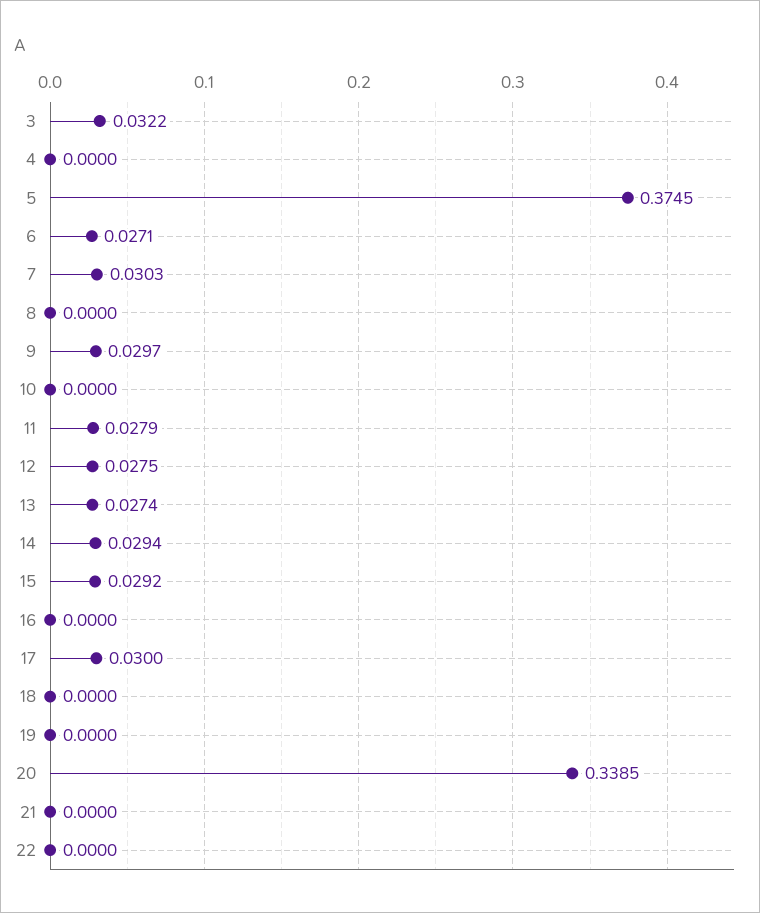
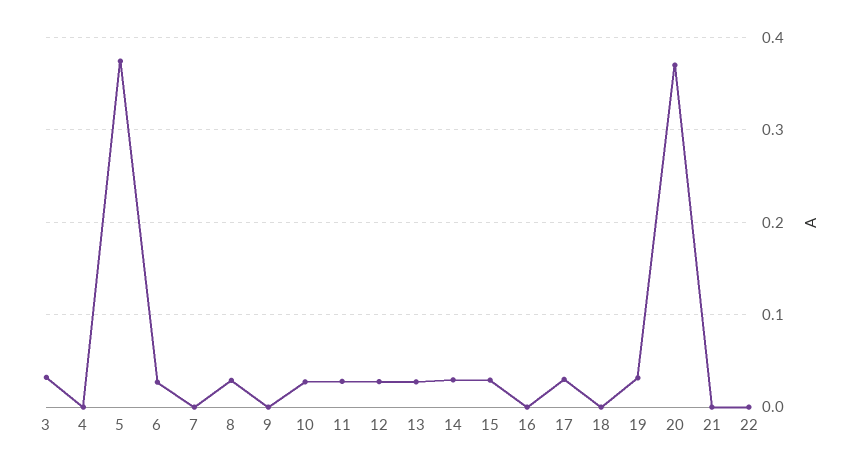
7: 0.0303 -> 0
8: 0 -> 0.03
9: 0.0297 -> 0
10: 0 -> 0.03
19: 0 -> 0.03
20: 0.3385 -> 0.37

